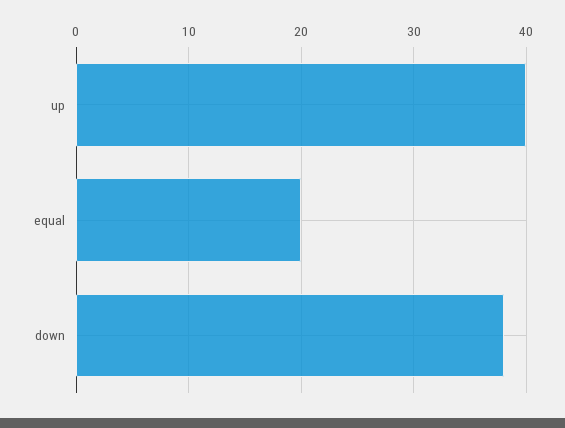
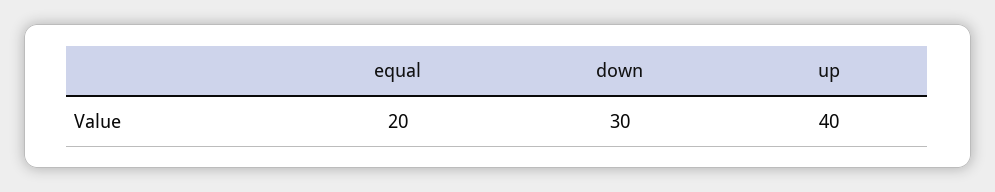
down: 38 -> 30

